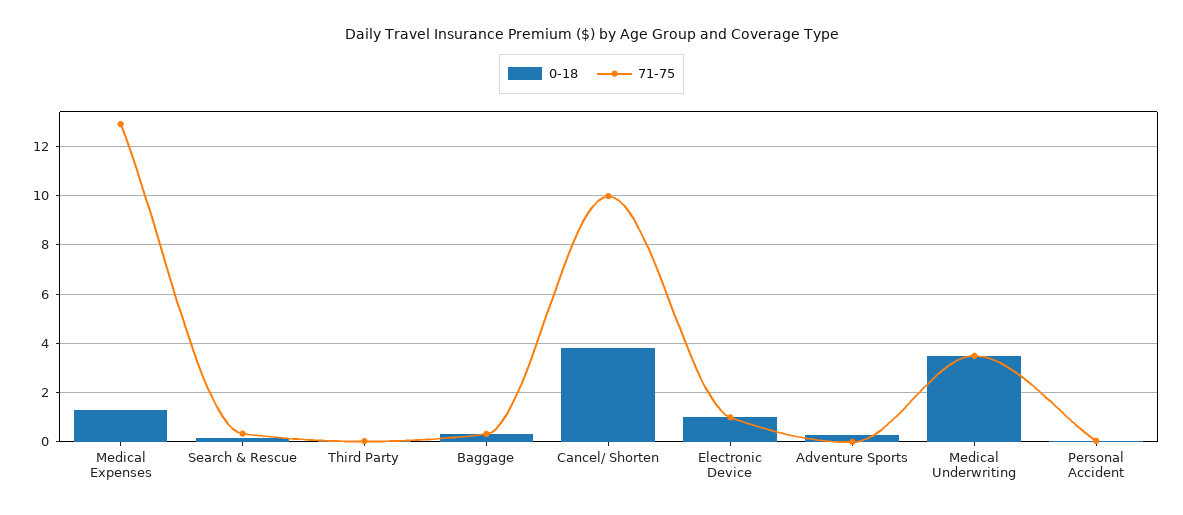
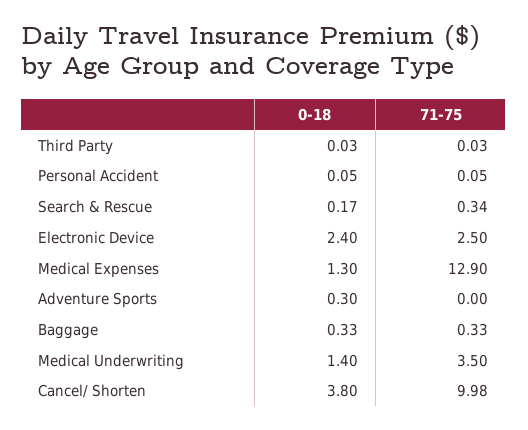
0-18, Electronic Device: 1 -> 2.4
71-75, Electronic Device: 1 -> 2.5
0-18, Medical Underwriting: 3.5 -> 1.4

